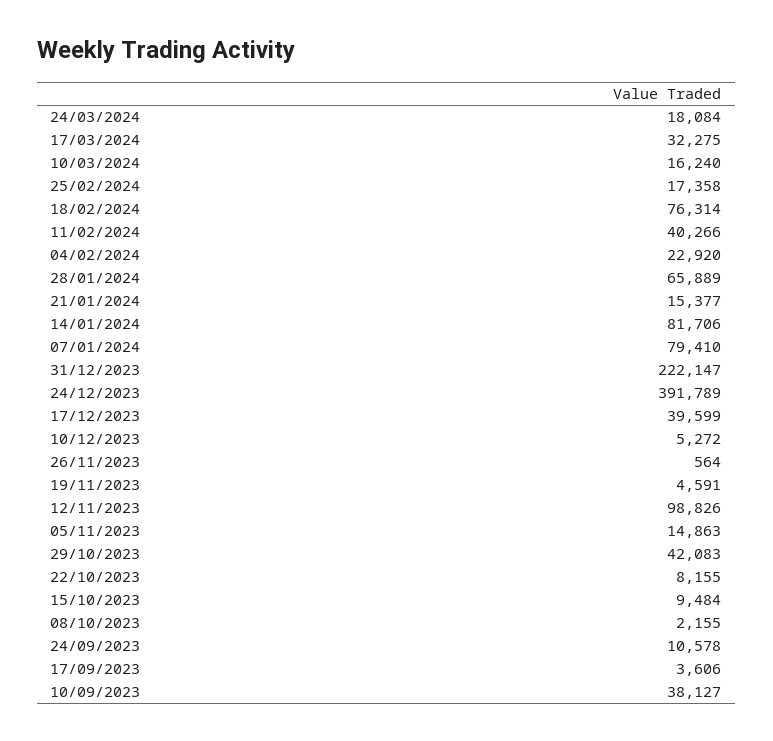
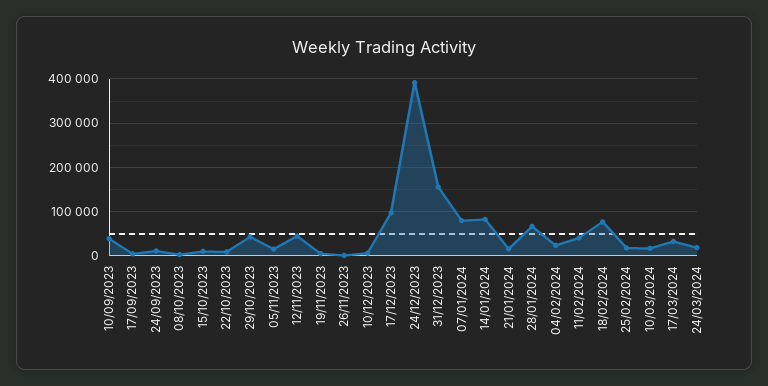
31/12/2023: 222147 -> 160000
17/12/2023: 39599 -> 100000
12/11/2023: 98826 -> 40000

